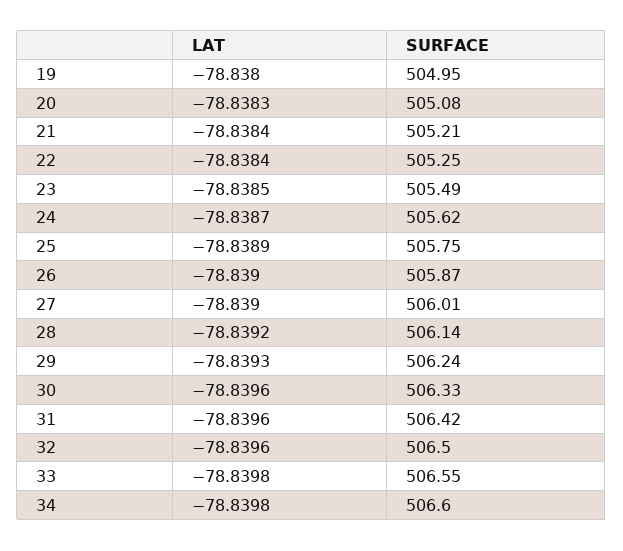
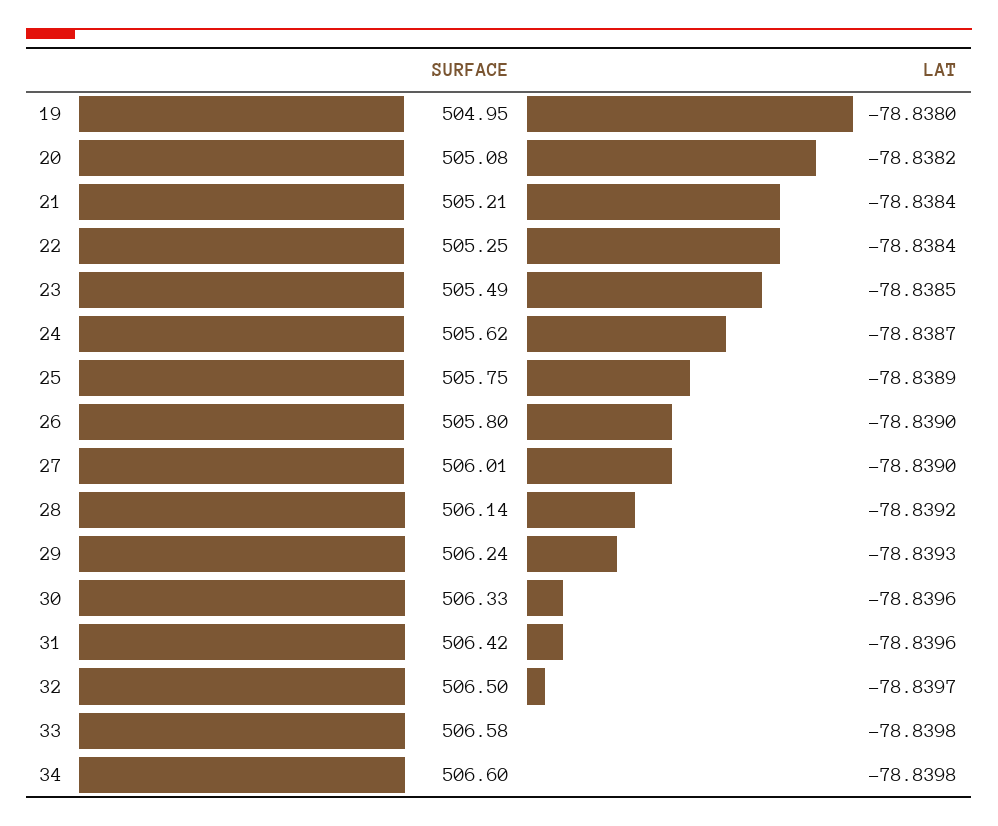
LAT, 20: -78.8383 -> -78.8382
SURFACE, 26: 505.87 -> 505.8
LAT, 32: -78.8396 -> -78.8397
SURFACE, 33: 506.55 -> 506.58

